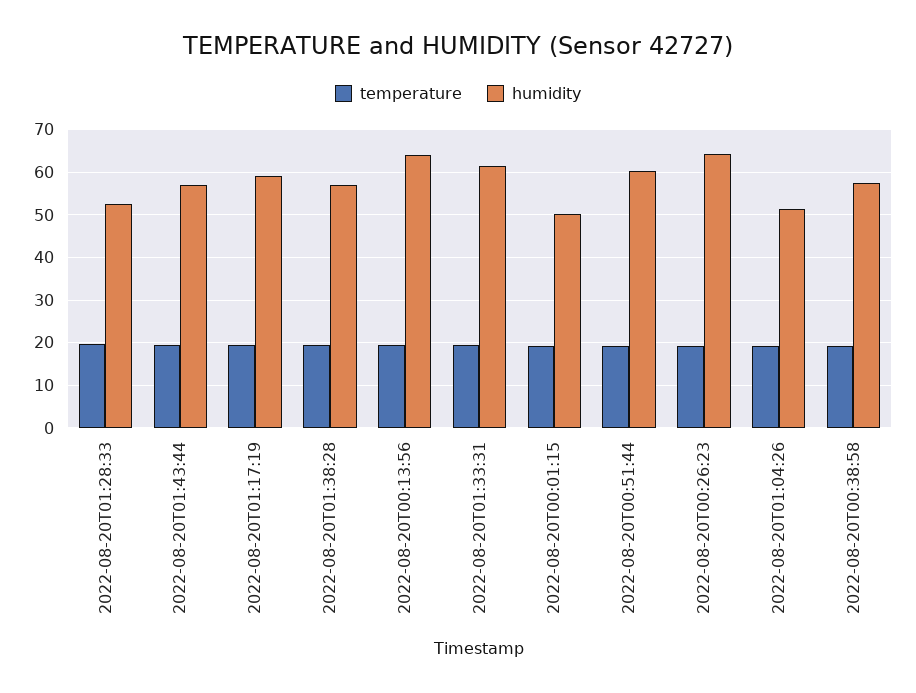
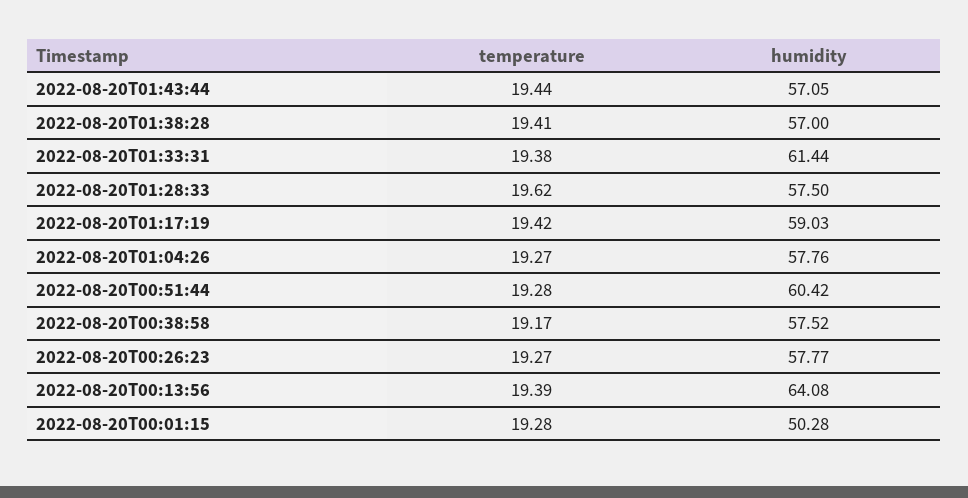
humidity, 2022-08-20T01:28:33: 52 -> 57.5
humidity, 2022-08-20T00:26:23: 64 -> 57.77
humidity, 2022-08-20T01:04:26: 52 -> 57.76

